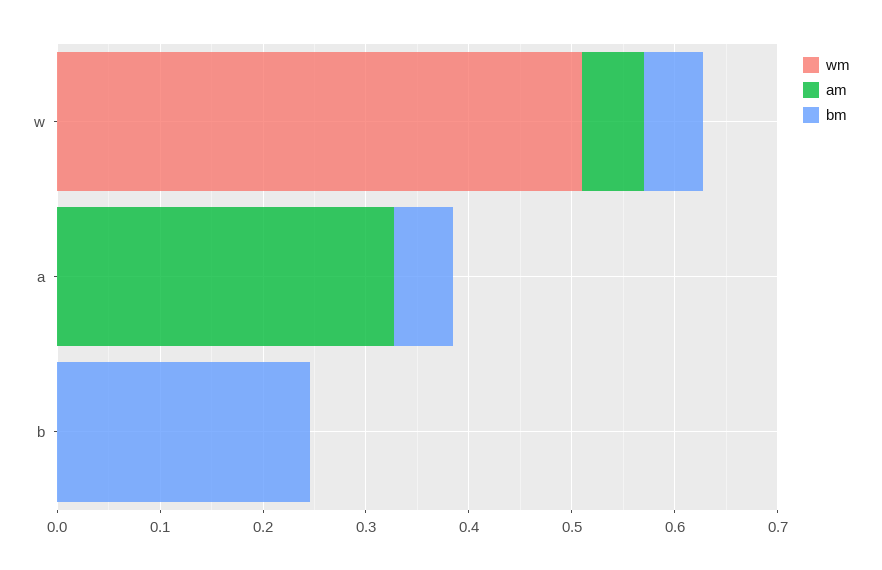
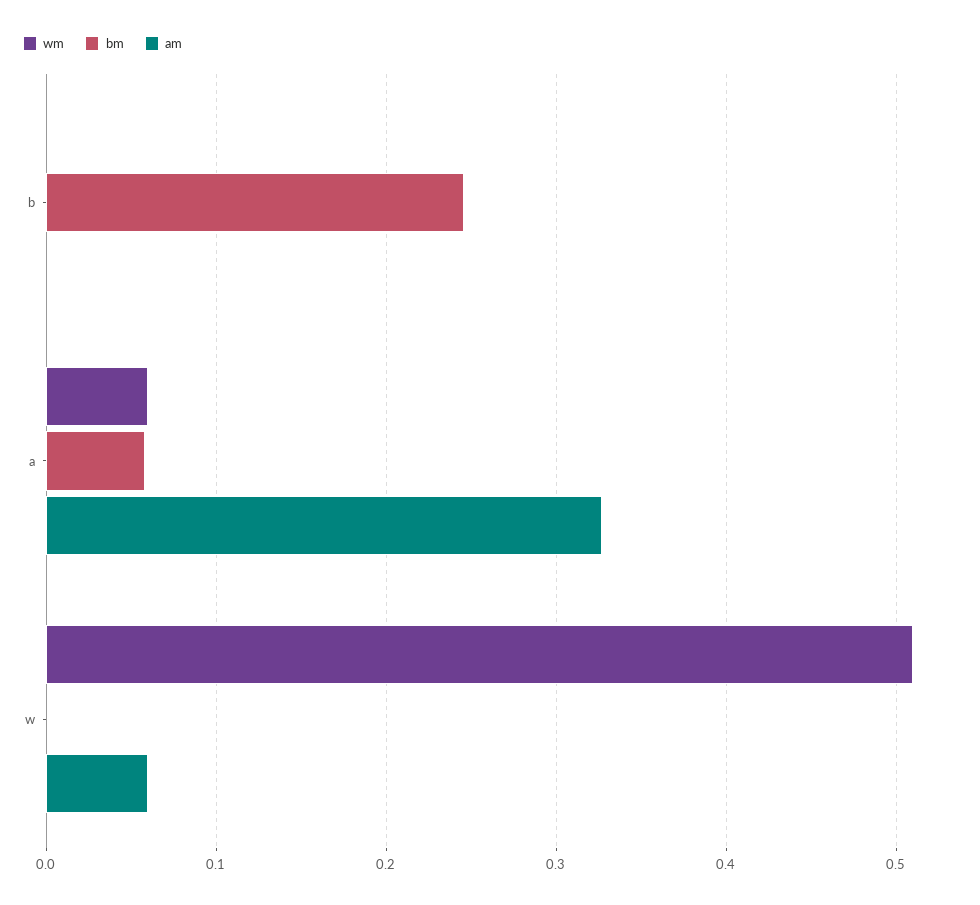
bm, w: 0.06 -> 0
wm, a: 0 -> 0.06

